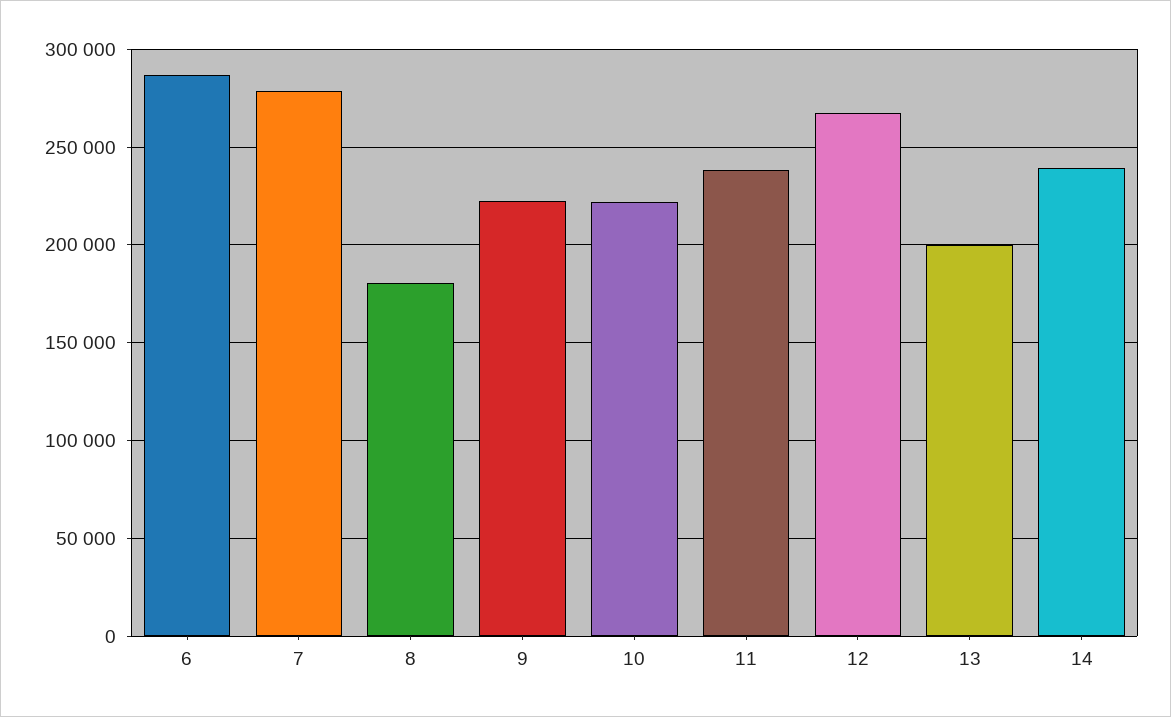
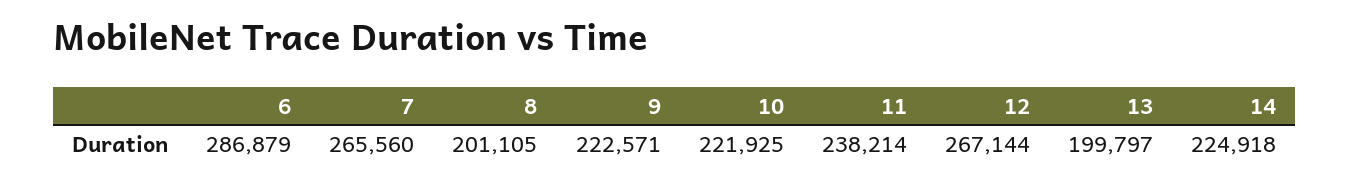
7: 280000 -> 265560
8: 180000 -> 201105
14: 240000 -> 224918

